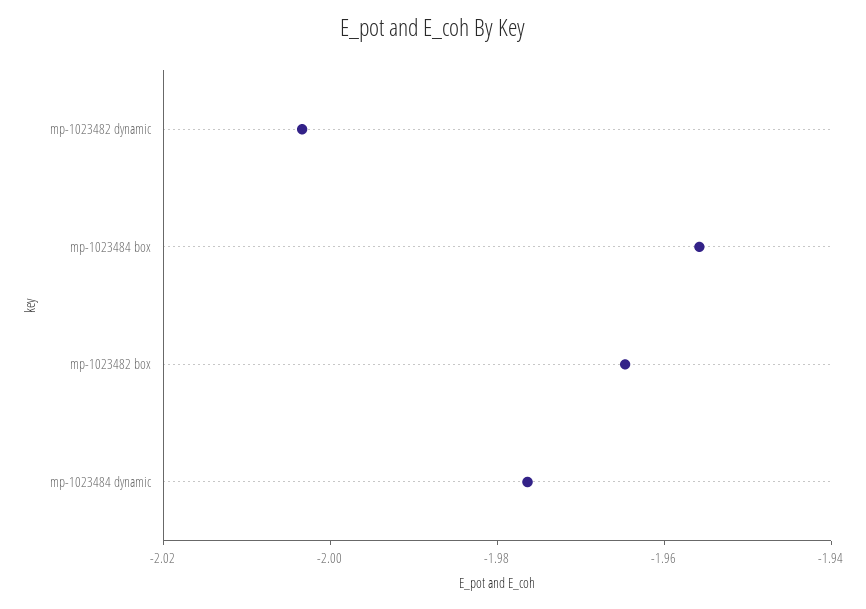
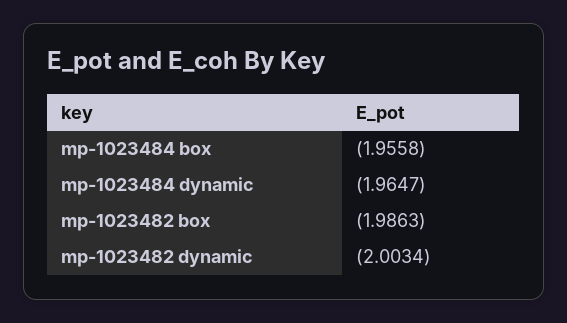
mp-1023482 box: -1.965 -> -1.9863
mp-1023484 dynamic: -1.975 -> -1.9647

